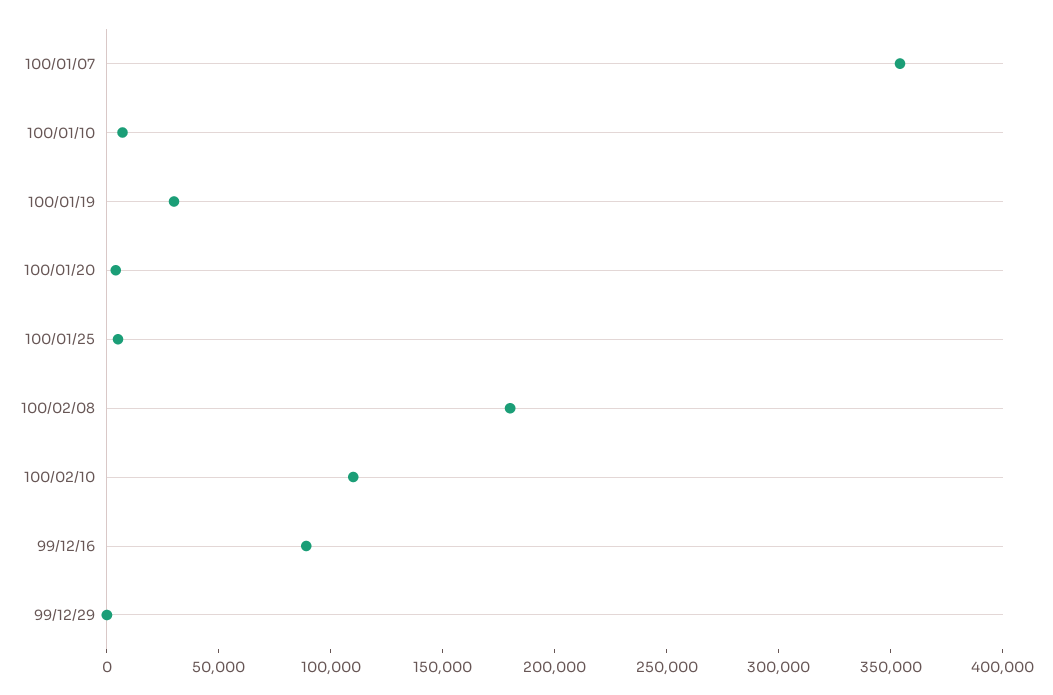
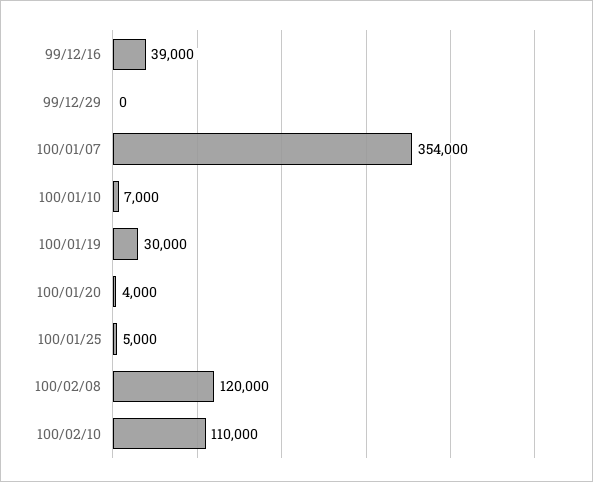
100/02/08: 180000 -> 120000
99/12/16: 90000 -> 39000

